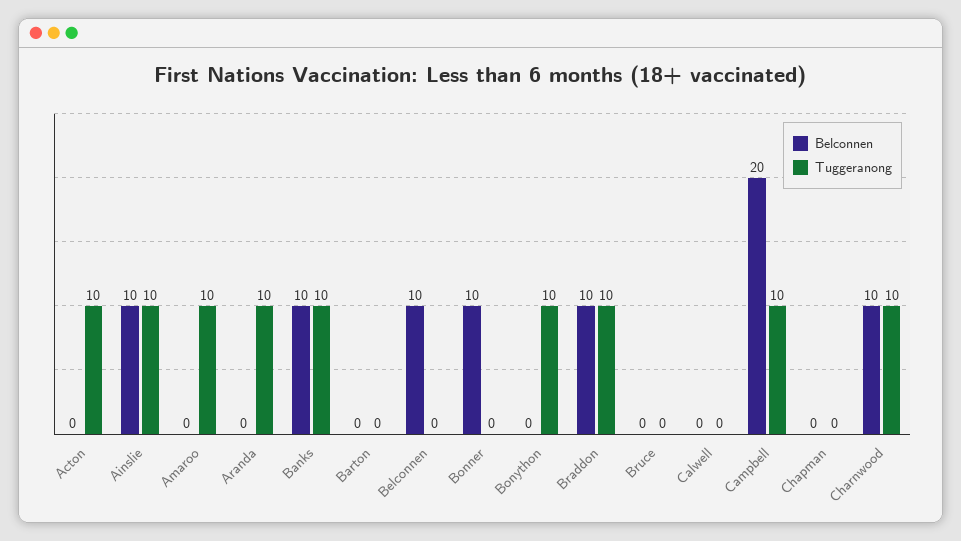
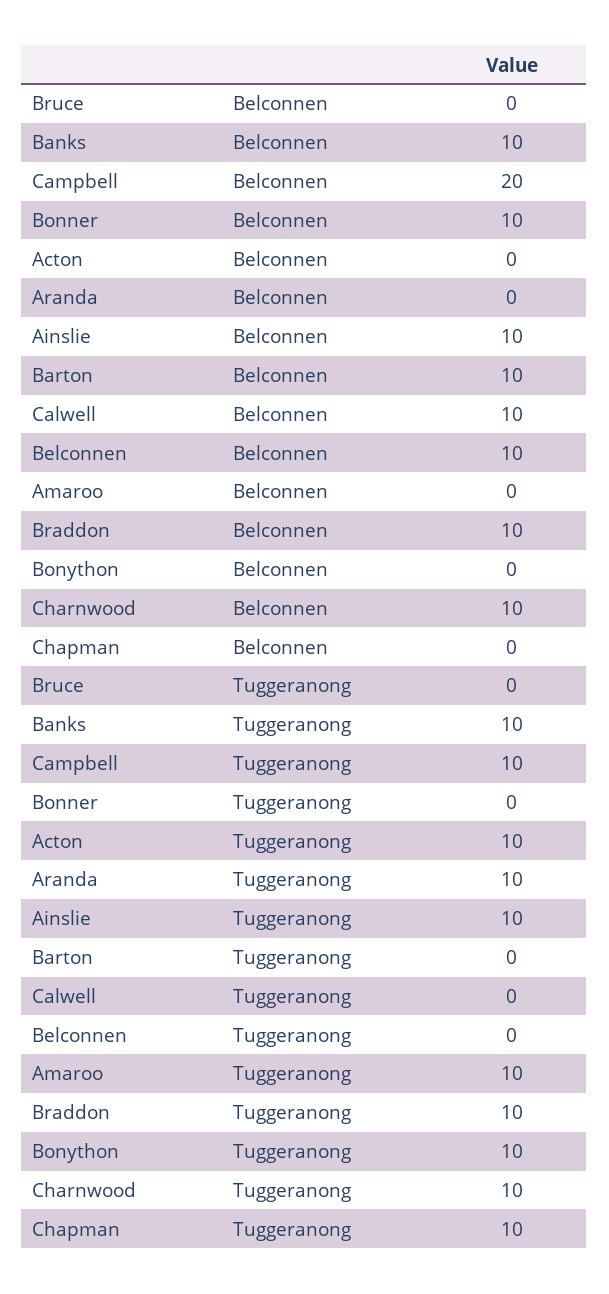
Belconnen, Barton: 0 -> 10
Belconnen, Calwell: 0 -> 10
Tuggeranong, Chapman: 0 -> 10

